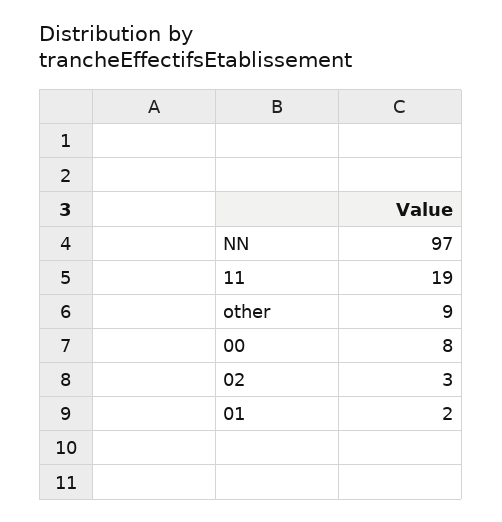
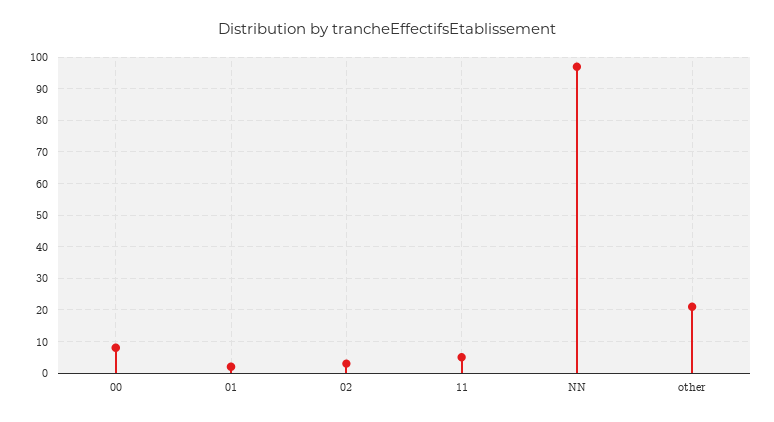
11: 19 -> 5
other: 9 -> 20

